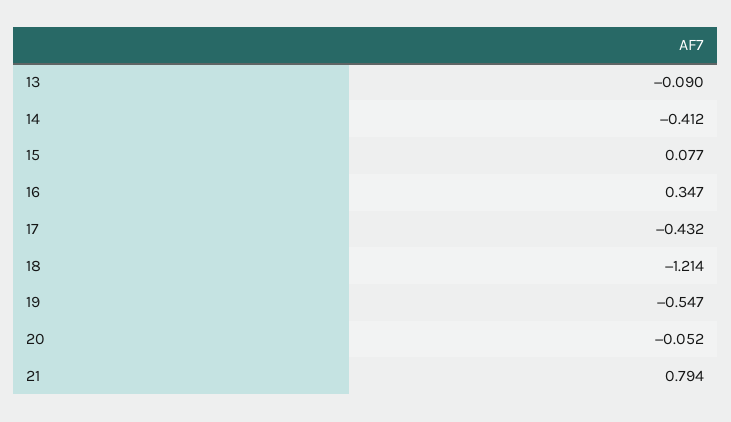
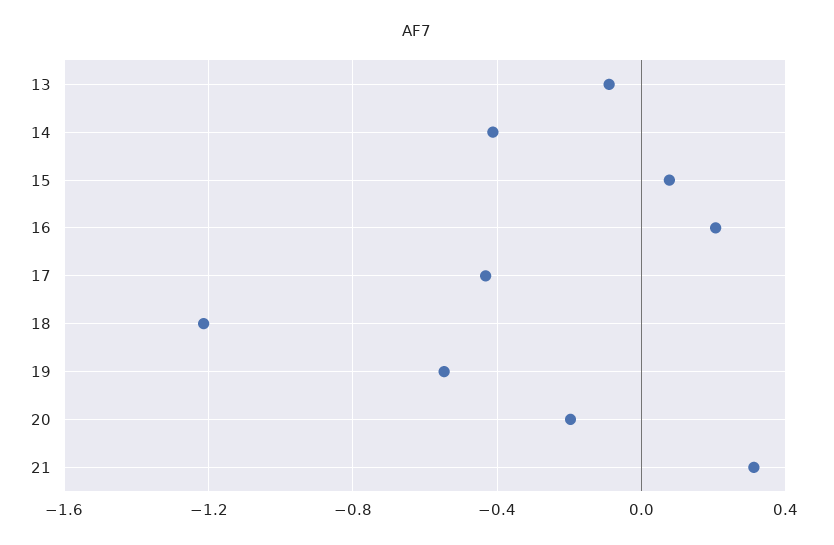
16: 0.347 -> 0.2
20: -0.052 -> -0.2
21: 0.794 -> 0.3

